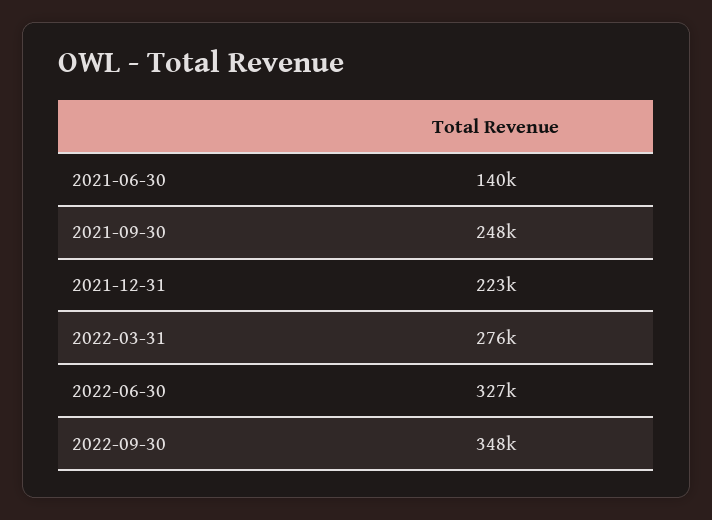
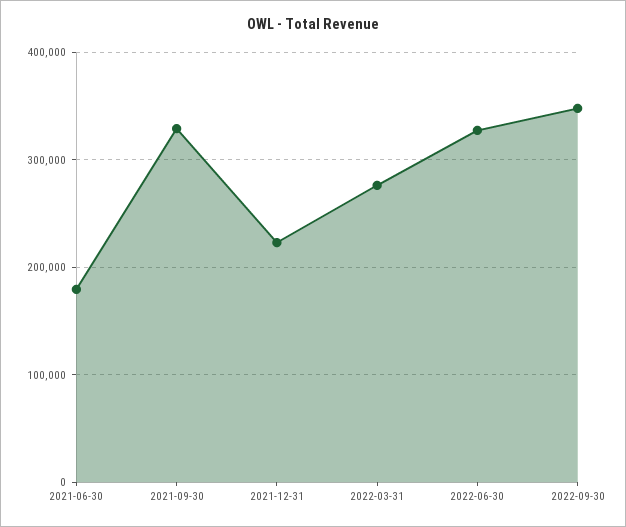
2021-06-30: 140000 -> 180000
2021-09-30: 248000 -> 330000

